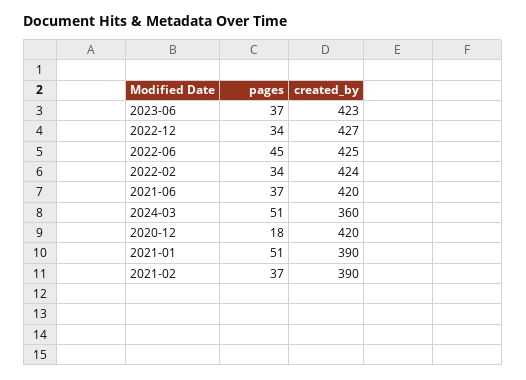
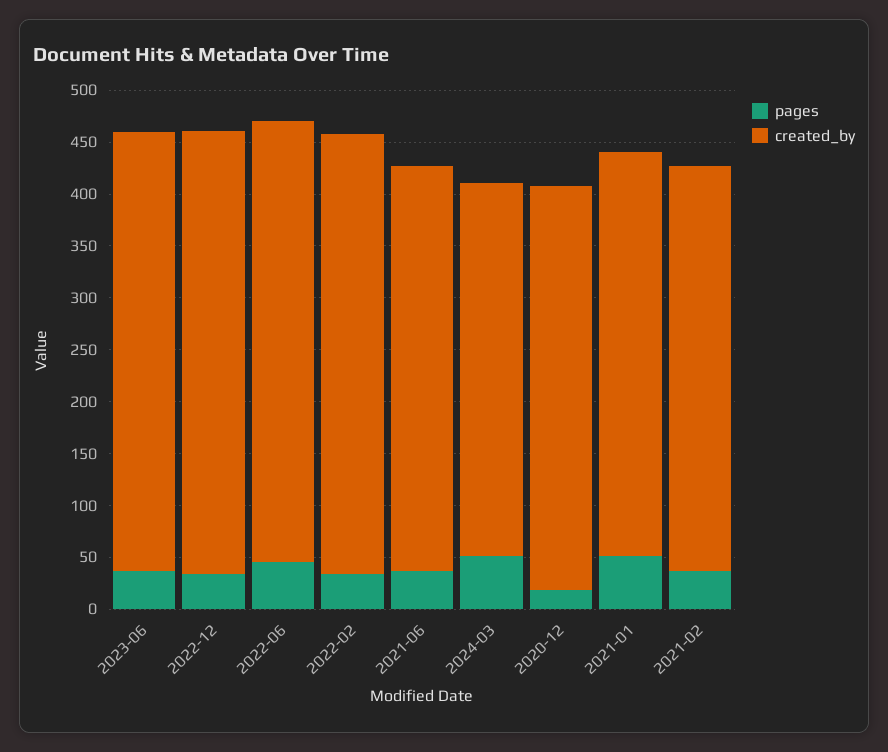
created_by, 2021-06: 420 -> 390
created_by, 2020-12: 420 -> 390

